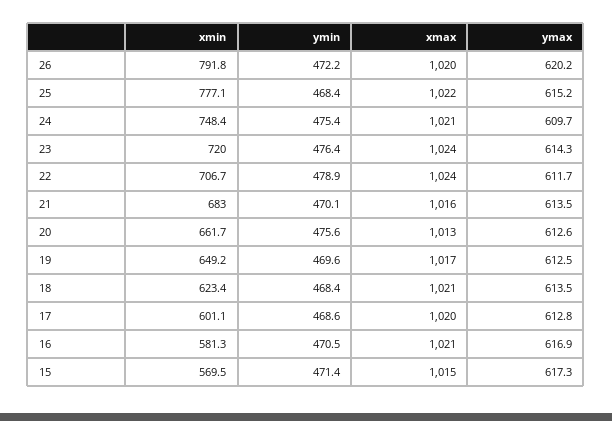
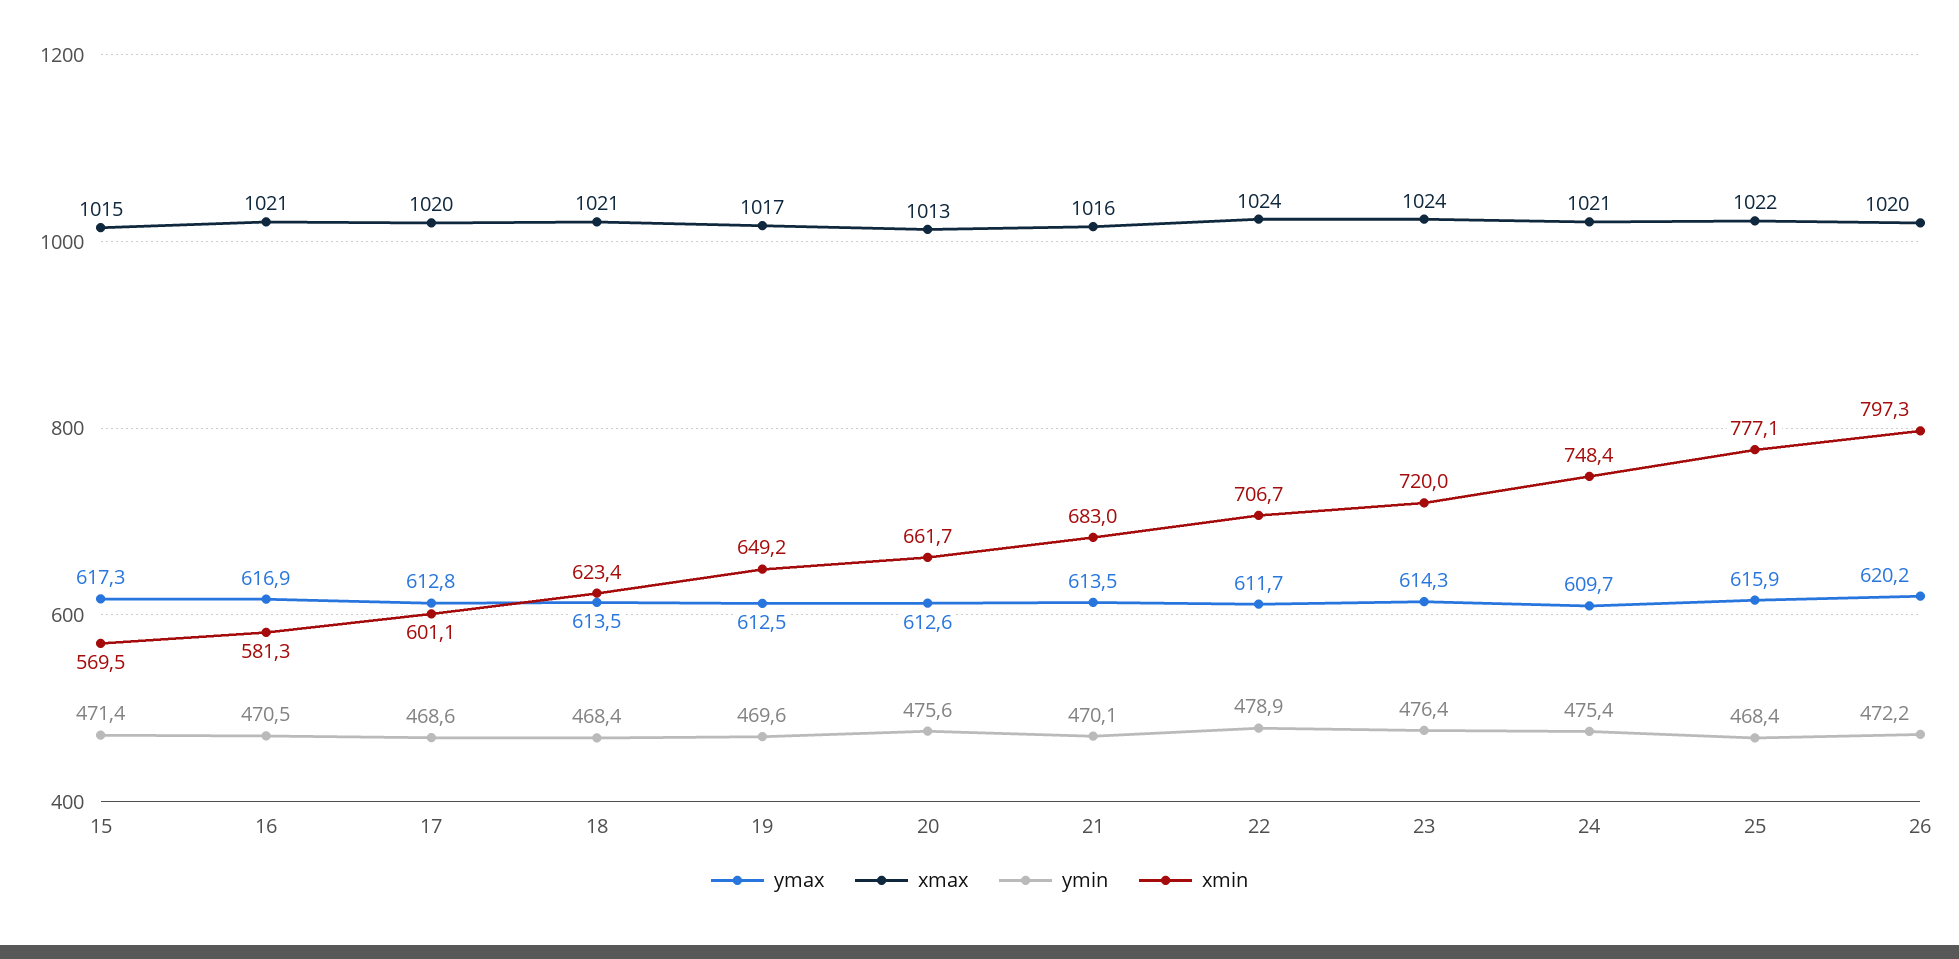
xmin, 26: 791.8 -> 797.3
ymax, 25: 615.2 -> 615.9

